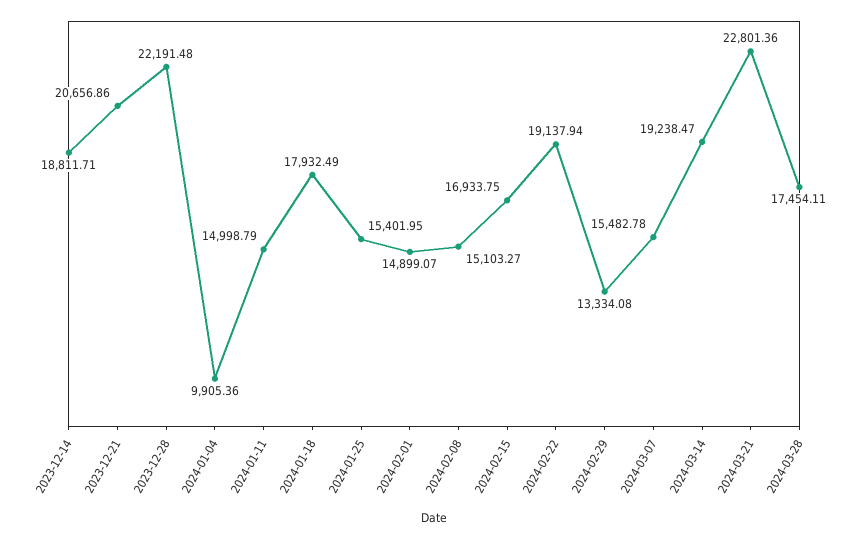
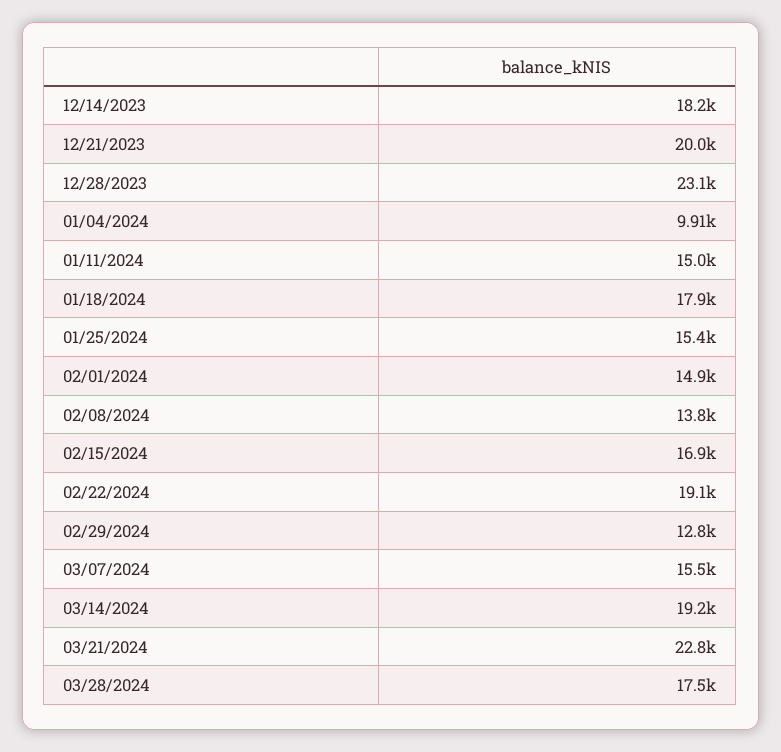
2023-12-14: 18811.71 -> 18200
2023-12-21: 20656.86 -> 20000
2023-12-28: 22191.48 -> 23100
2024-02-08: 15103.27 -> 13800
2024-02-29: 13334.08 -> 12800

